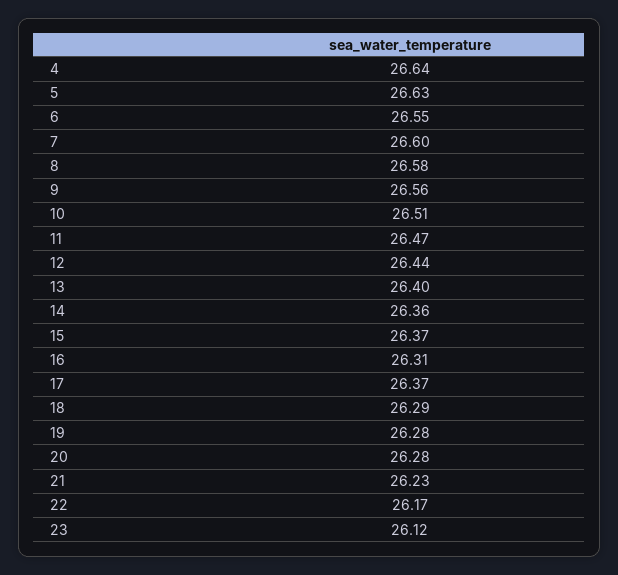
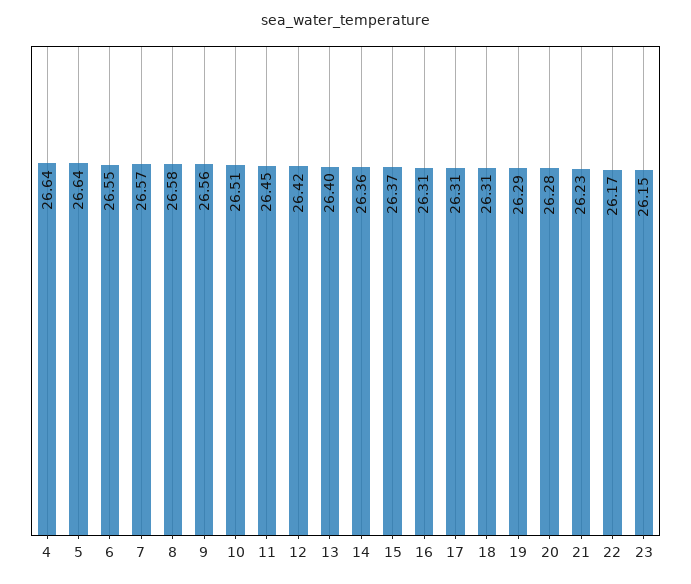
5: 26.63 -> 26.64
7: 26.6 -> 26.57
11: 26.47 -> 26.45
12: 26.44 -> 26.42
17: 26.37 -> 26.31
18: 26.29 -> 26.31
19: 26.28 -> 26.29
23: 26.12 -> 26.15

